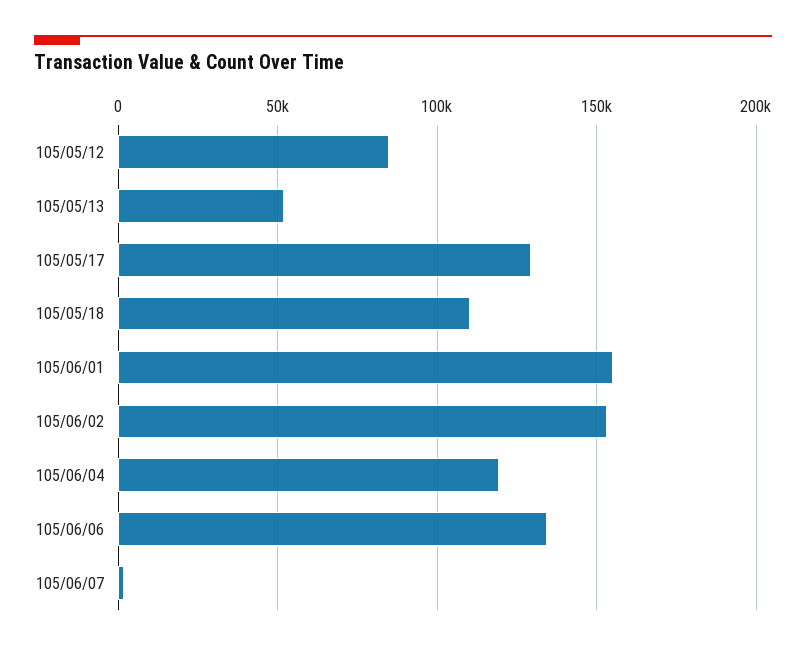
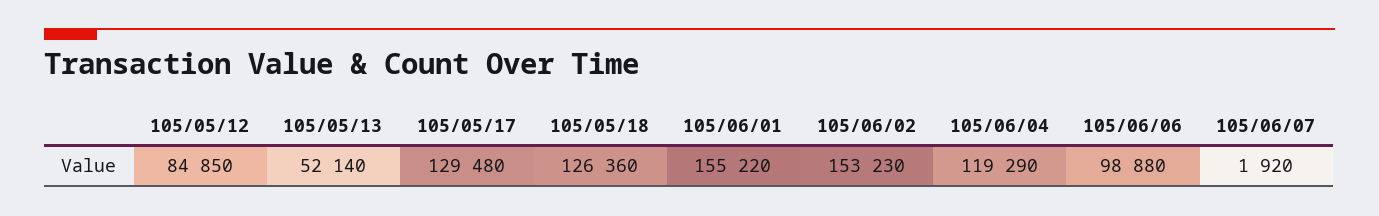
105/05/18: 110000 -> 126360
105/06/06: 135000 -> 98880

